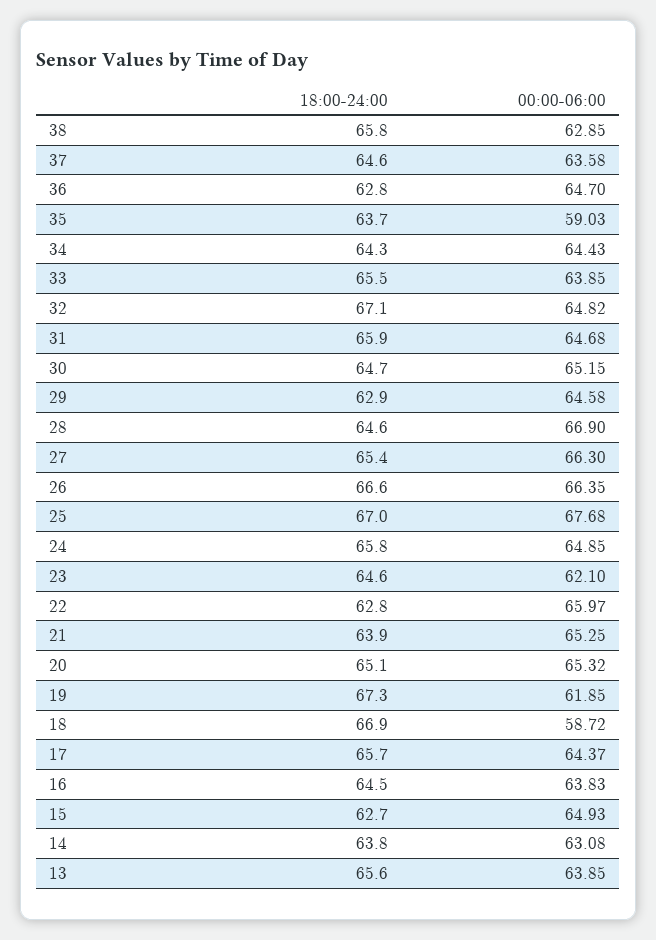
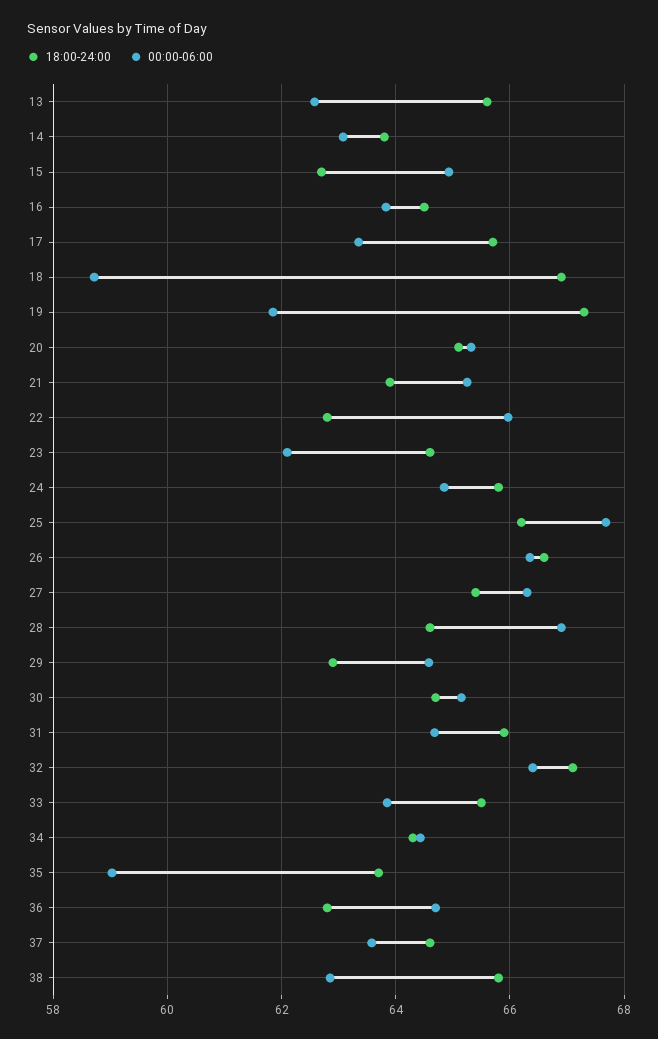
00:00-06:00, 32: 64.82 -> 66.4
18:00-24:00, 25: 67 -> 66.2
00:00-06:00, 17: 64.37 -> 63.4
00:00-06:00, 13: 63.85 -> 62.6

